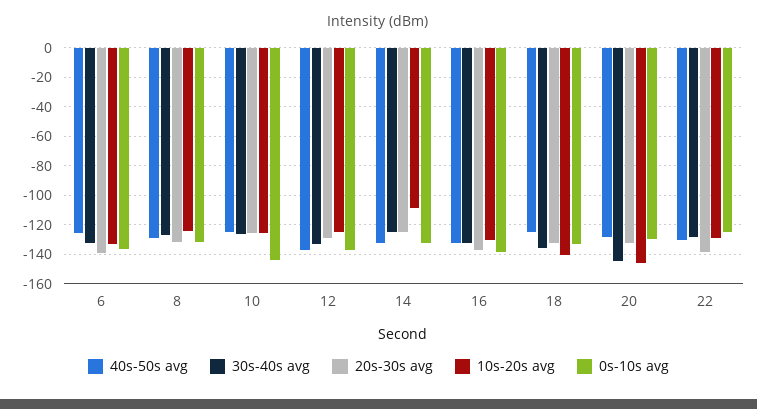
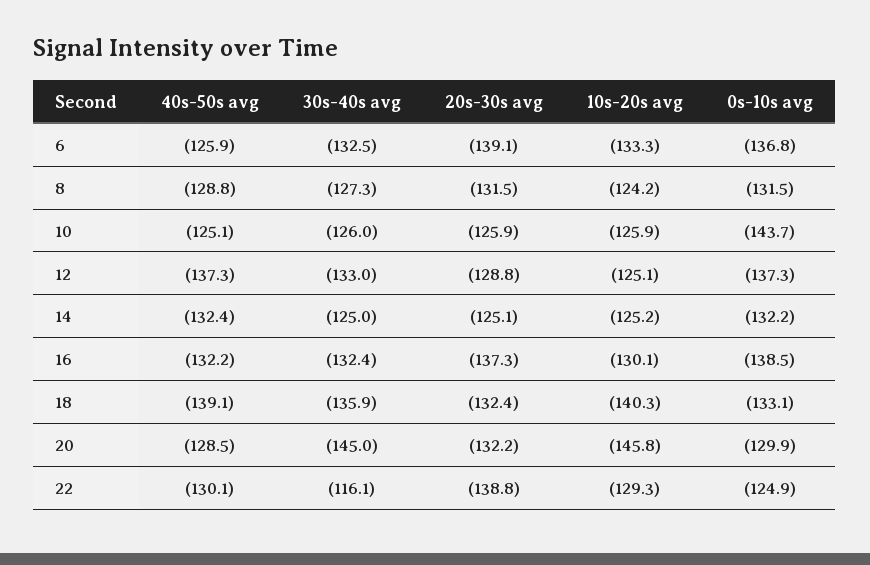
10s-20s avg, 14: -110 -> -125.2
40s-50s avg, 18: -125 -> -139.1
30s-40s avg, 22: -130 -> -116.1

